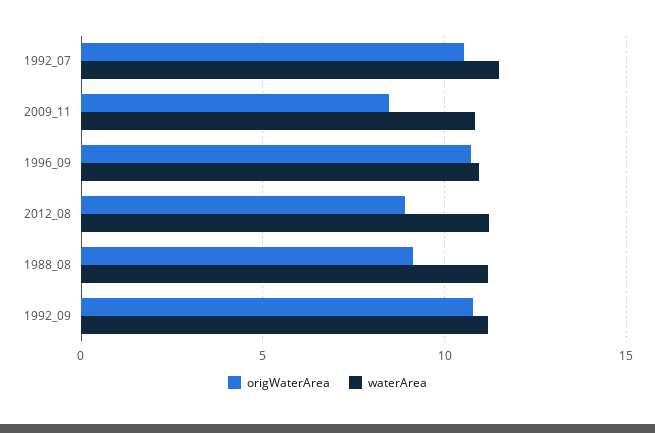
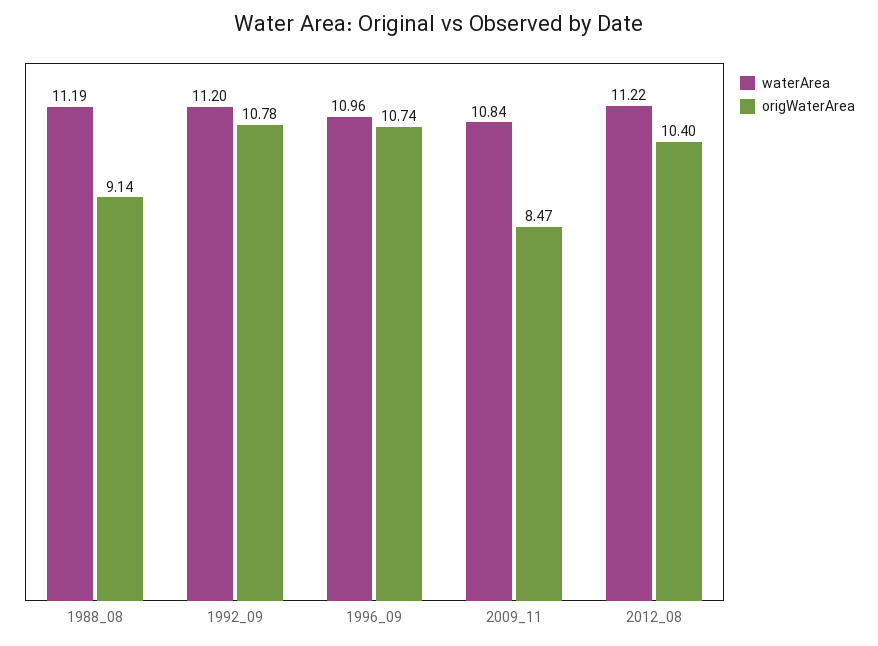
origWaterArea, 1992_07: 10.5 -> none
waterArea, 1992_07: 11.5 -> none
origWaterArea, 2012_08: 9 -> 10.4

